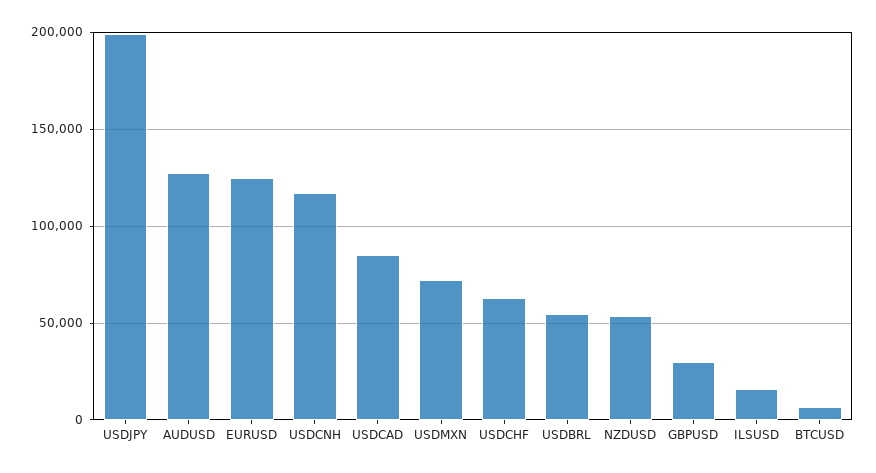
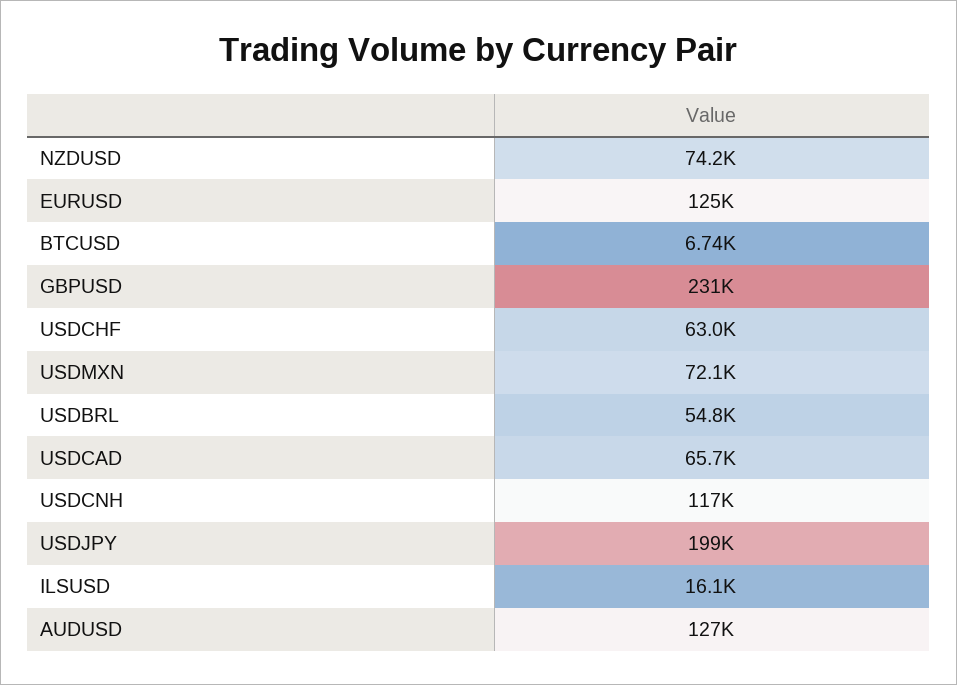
USDCAD: 85000 -> 65700
NZDUSD: 55000 -> 74200
GBPUSD: 30000 -> 231000

